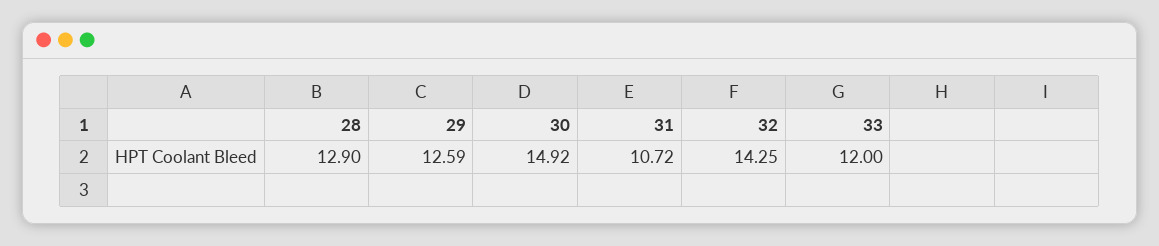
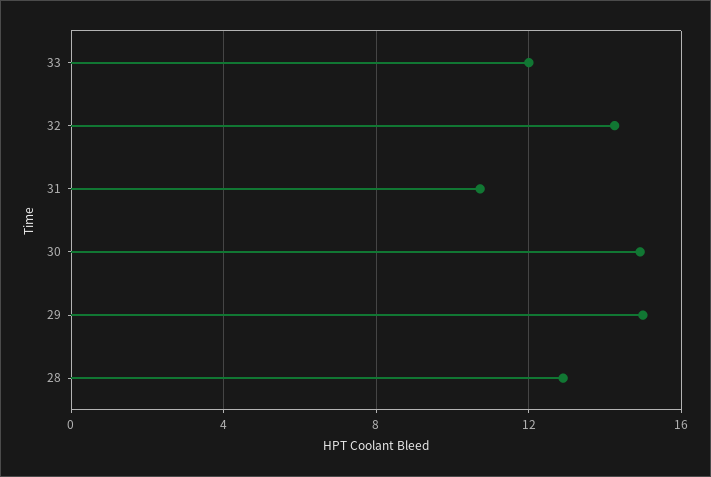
29: 12.59 -> 15

